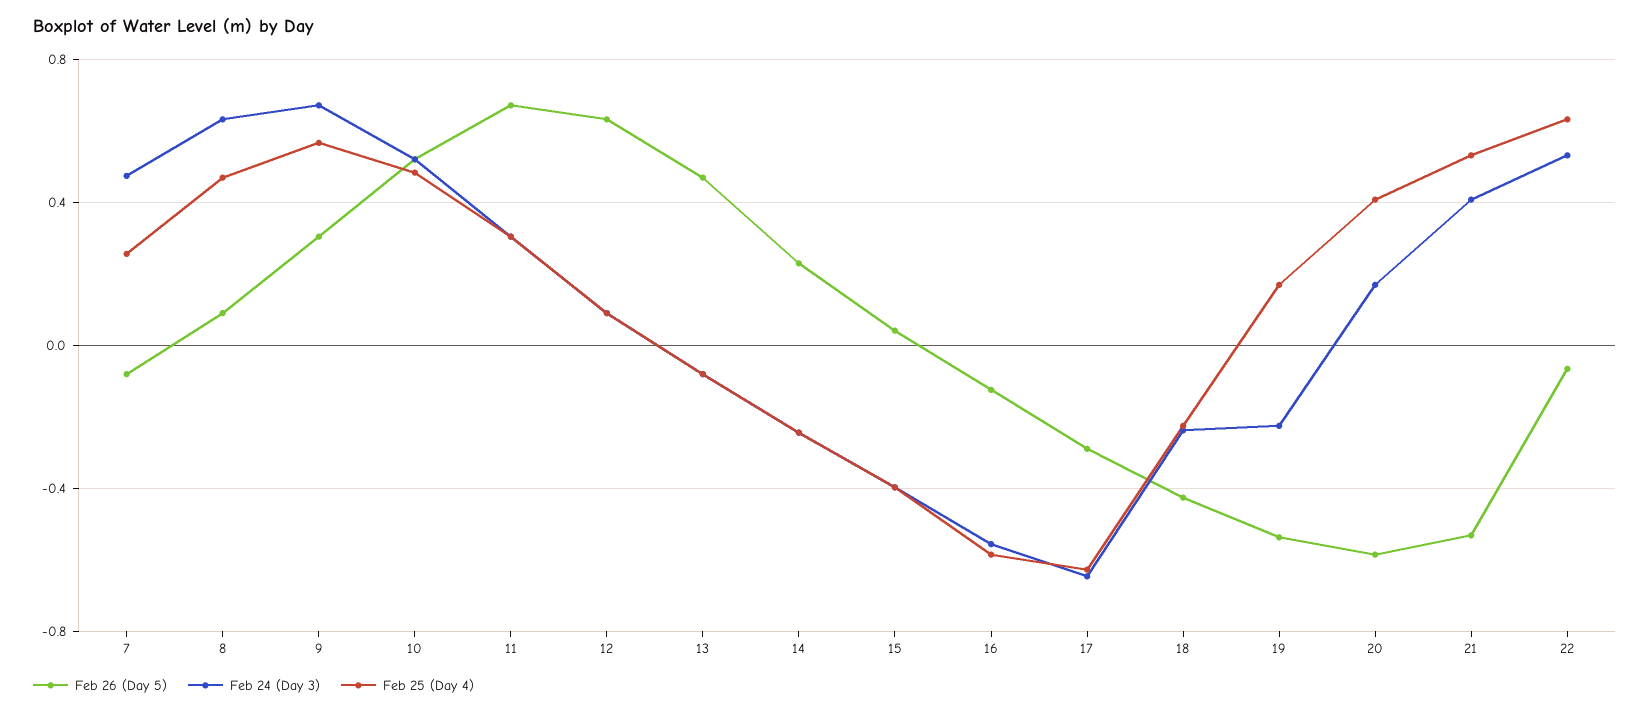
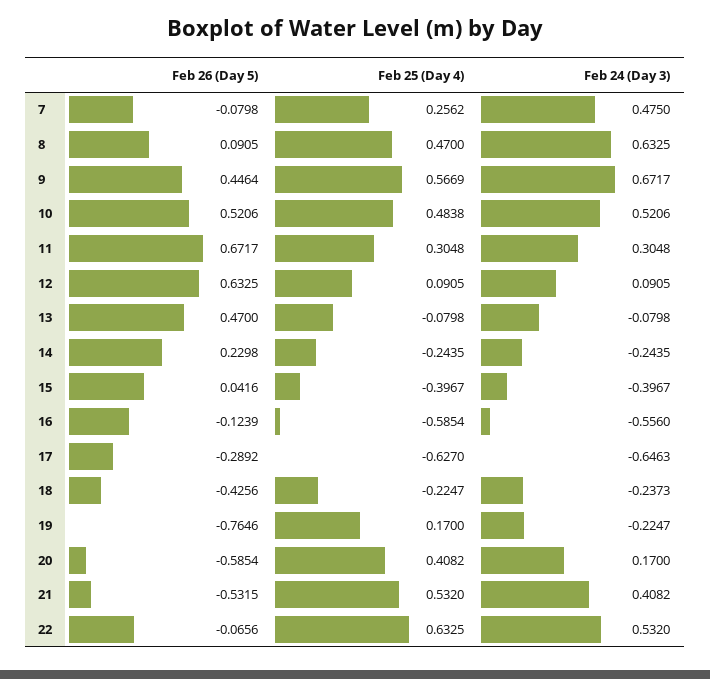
Feb 26 (Day 5), 9: 0.3 -> 0.4464
Feb 26 (Day 5), 19: -0.55 -> -0.7646

